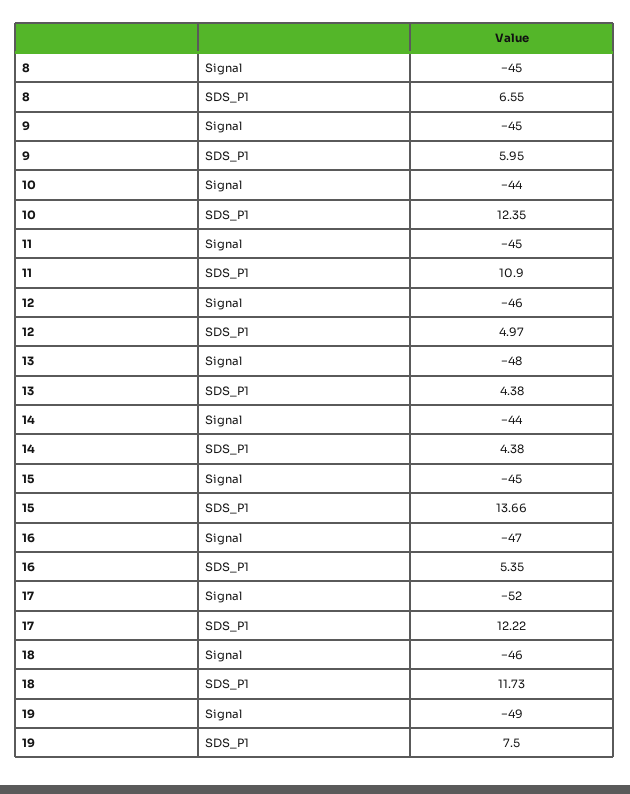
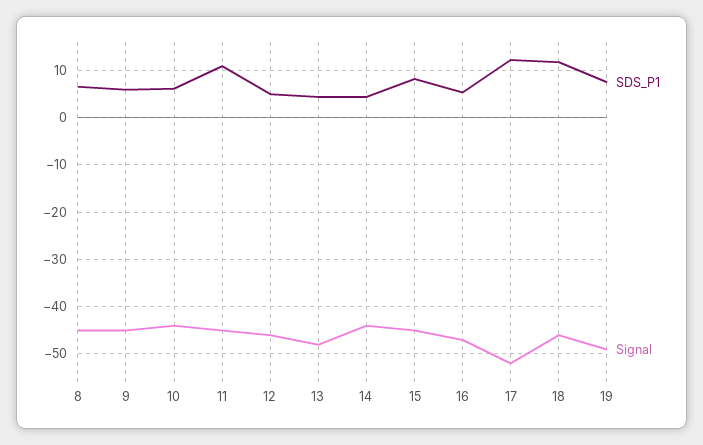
SDS_P1, 10: 12.35 -> 6
SDS_P1, 15: 13.66 -> 8

